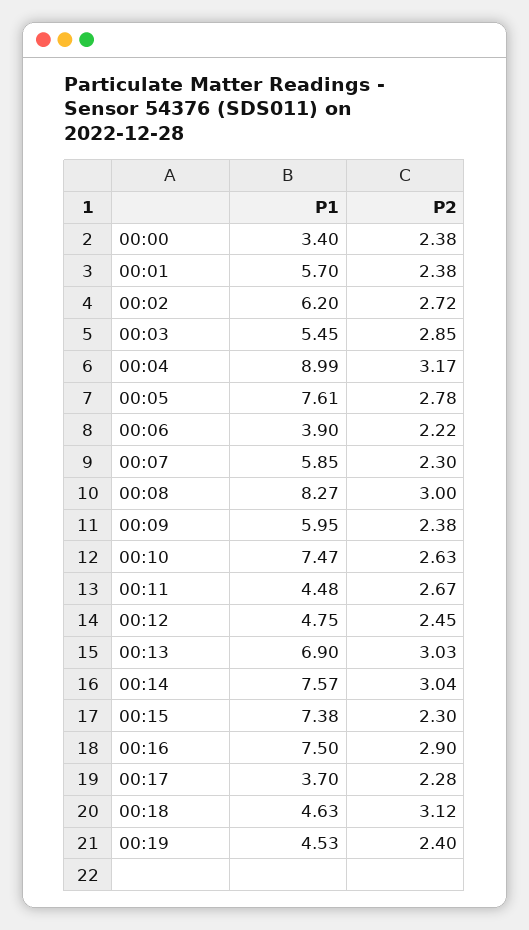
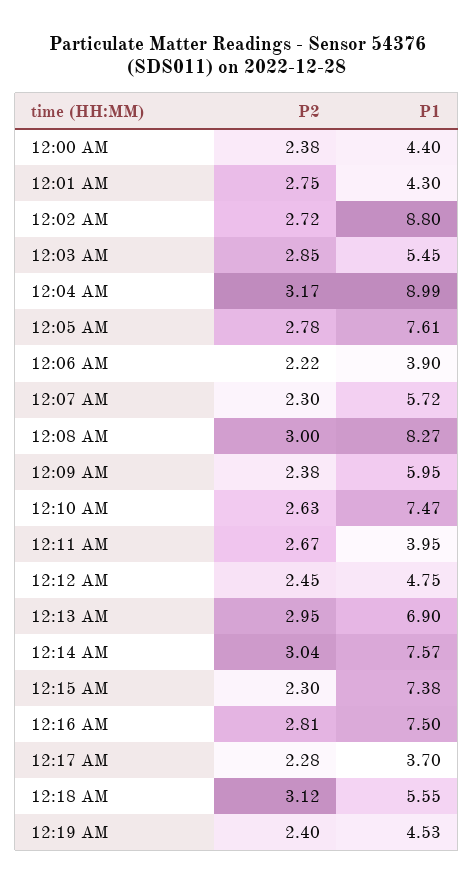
P1, 00:00: 3.4 -> 4.4
P1, 00:01: 5.7 -> 4.3
P2, 00:01: 2.38 -> 2.75
P1, 00:02: 6.2 -> 8.8
P1, 00:07: 5.85 -> 5.72
P1, 00:11: 4.48 -> 3.95
P2, 00:13: 3.03 -> 2.95
P2, 00:16: 2.9 -> 2.81
P1, 00:18: 4.63 -> 5.55

